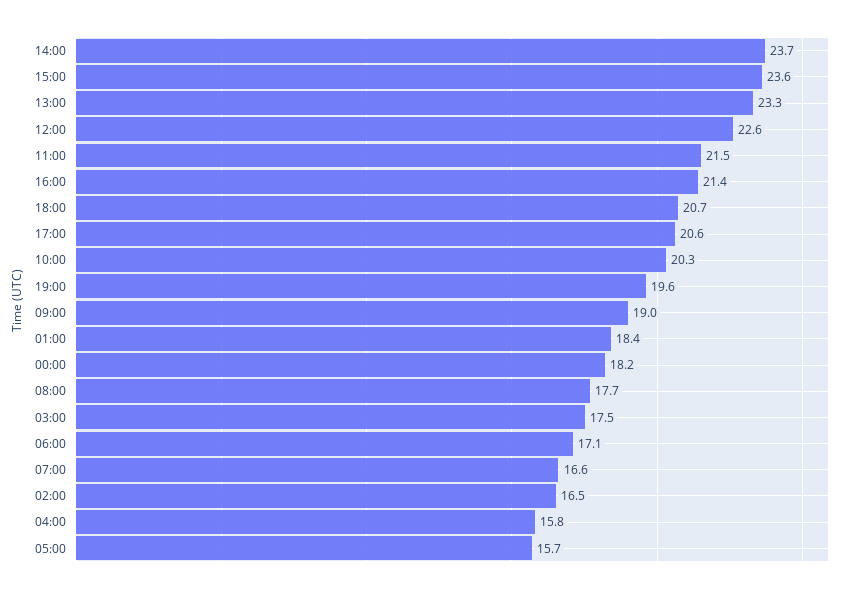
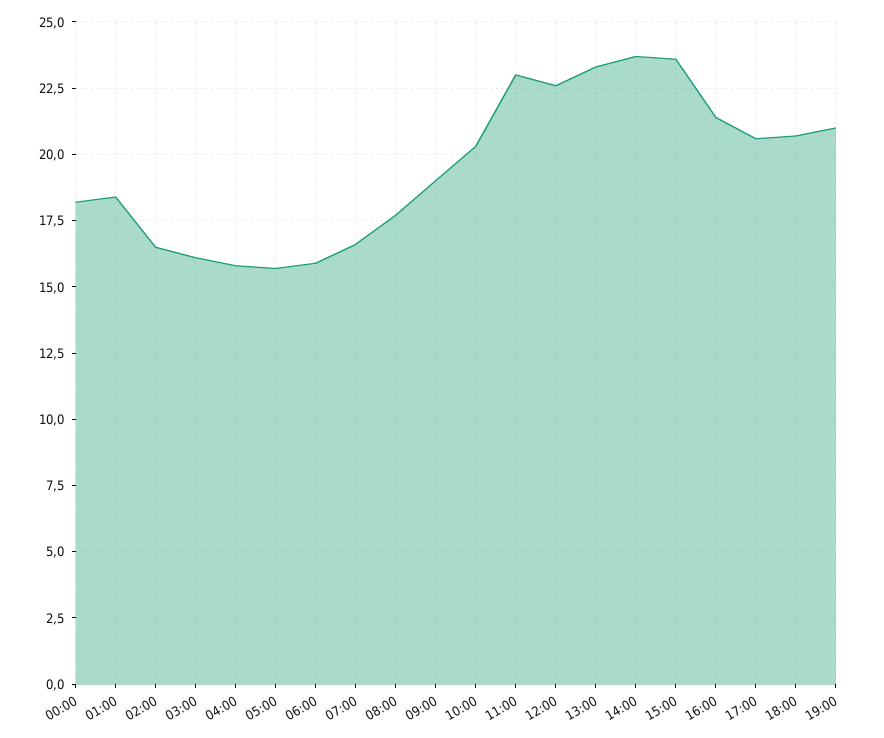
11:00: 21.5 -> 23
19:00: 19.6 -> 21
03:00: 17.5 -> 16
06:00: 17.1 -> 16

